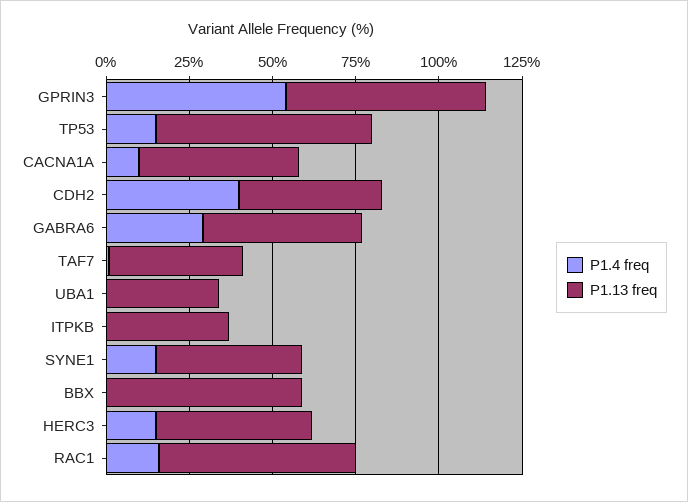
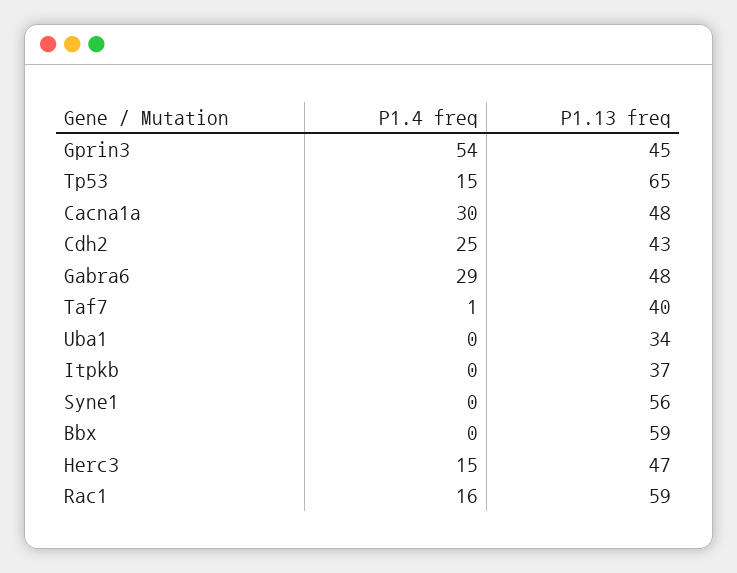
P1.13 freq, GPRIN3: 60 -> 45
P1.4 freq, CACNA1A: 10 -> 30
P1.4 freq, CDH2: 40 -> 25
P1.4 freq, SYNE1: 15 -> 0
P1.13 freq, SYNE1: 45 -> 56

